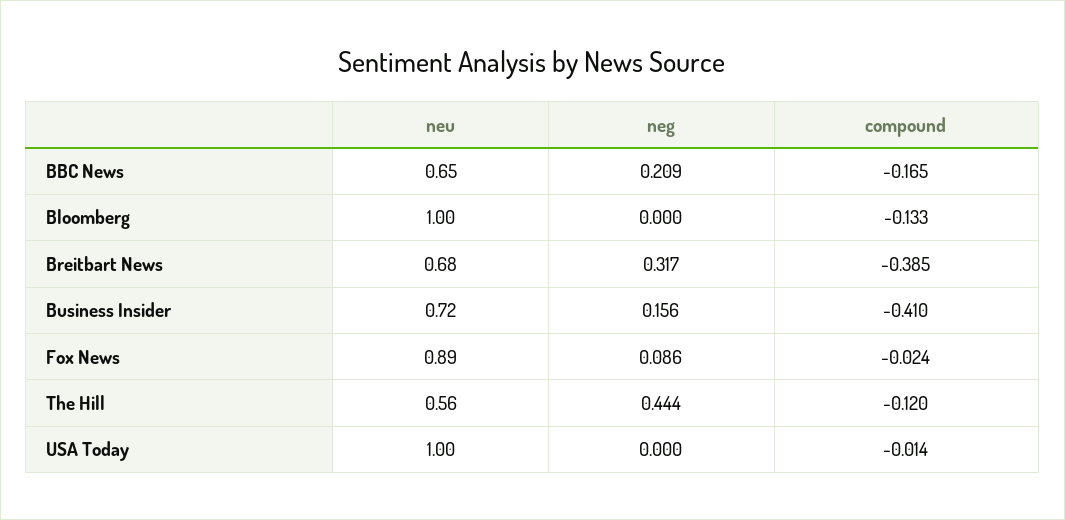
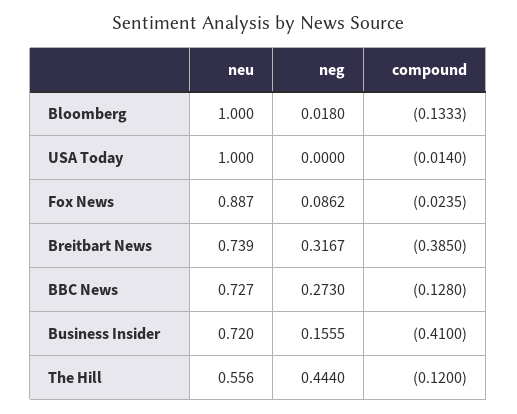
neu, BBC News: 0.65 -> 0.727
neg, BBC News: 0.209 -> 0.273
compound, BBC News: -0.165 -> -0.128
neg, Bloomberg: 0 -> 0.018
neu, Breitbart News: 0.68 -> 0.739

